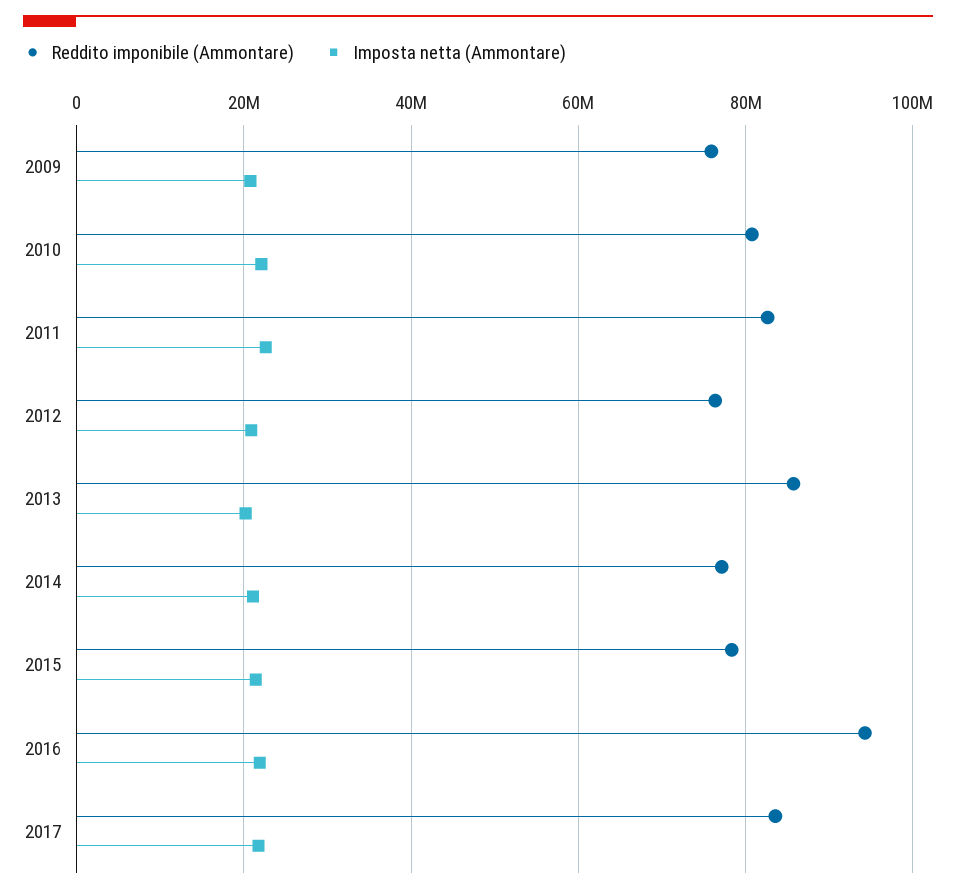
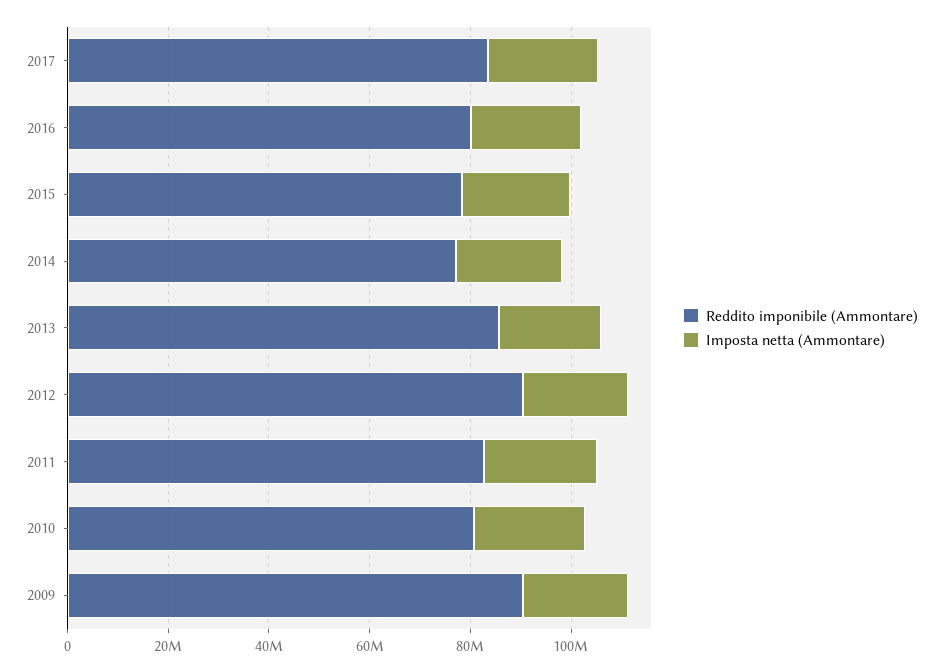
Reddito imponibile (Ammontare), 2009: 76000000 -> 90000000
Reddito imponibile (Ammontare), 2012: 76000000 -> 90000000
Reddito imponibile (Ammontare), 2016: 94000000 -> 80000000

